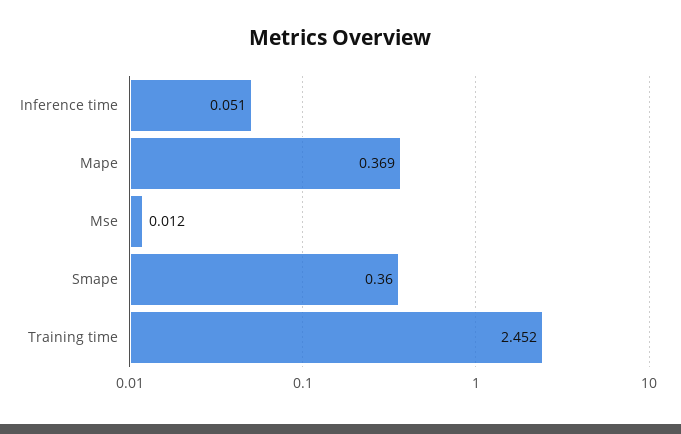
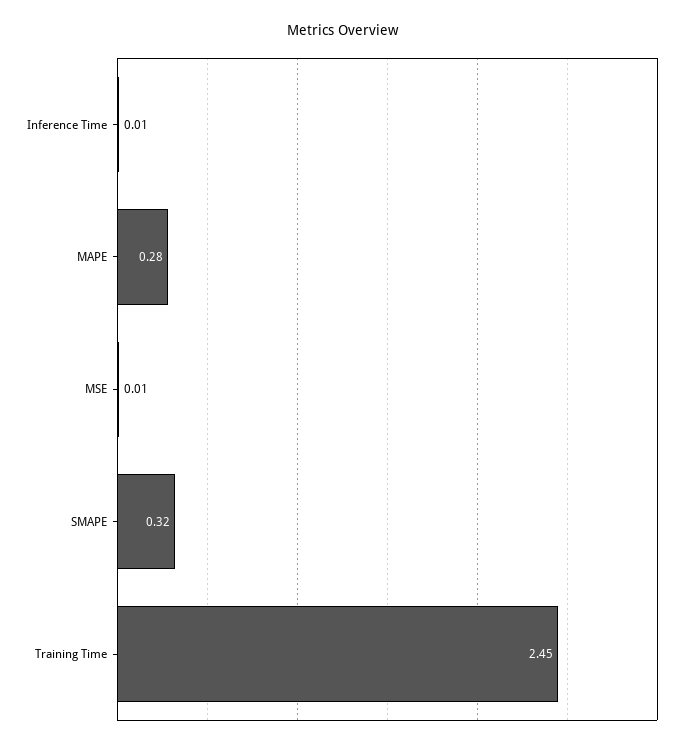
Inference time: 0.051 -> 0.01
Mape: 0.369 -> 0.28
Smape: 0.36 -> 0.32

